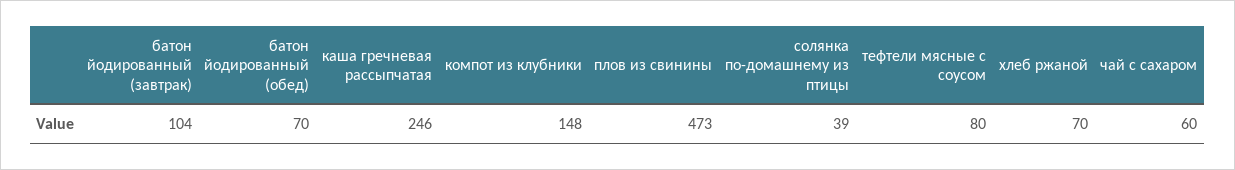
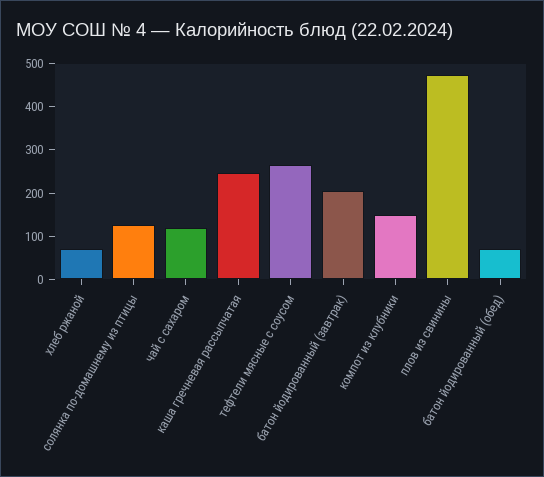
батон йодированный (завтрак): 104 -> 200
солянка по-домашнему из птицы: 39 -> 120
тефтели мясные с соусом: 80 -> 260
чай с сахаром: 60 -> 120

